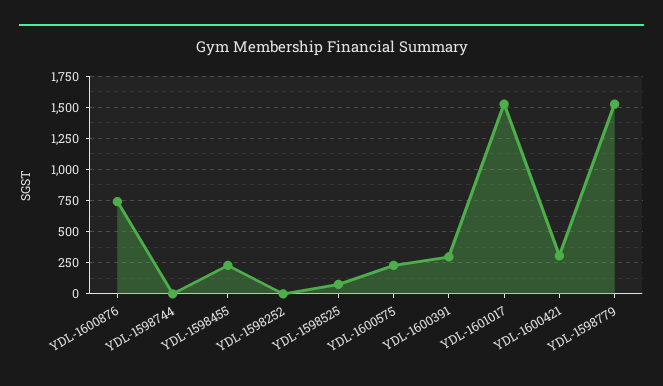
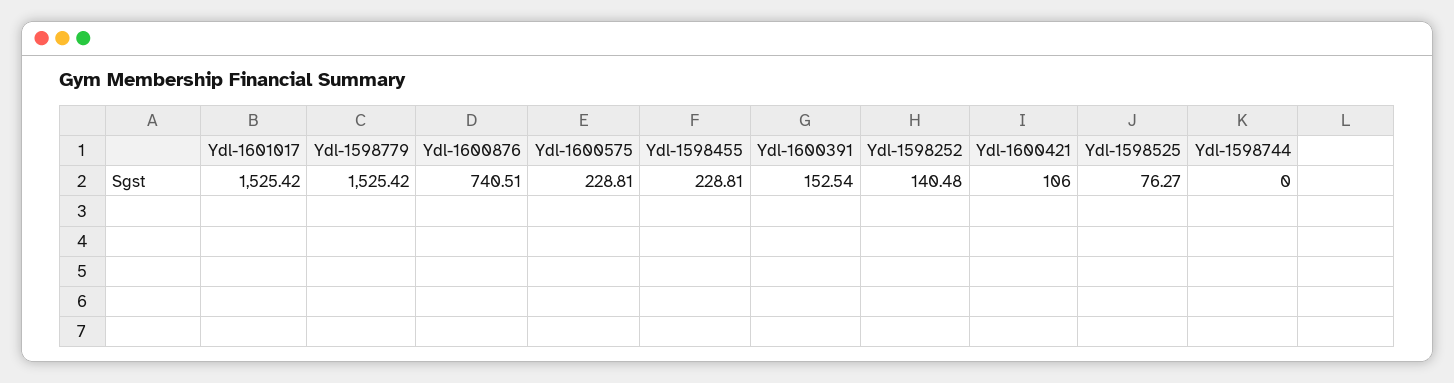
YDL-1598252: 0 -> 140.48
YDL-1600391: 300 -> 152.54
YDL-1600421: 300 -> 106

